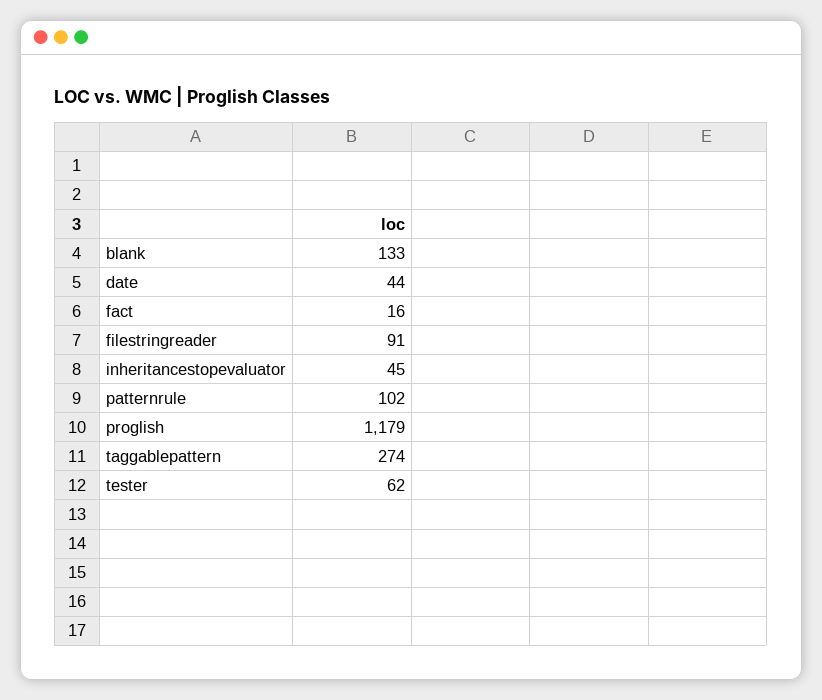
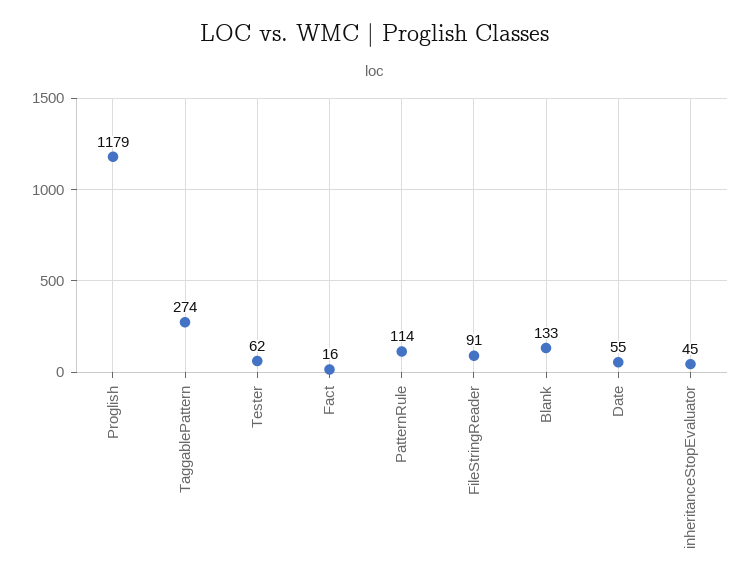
date: 44 -> 55
patternrule: 102 -> 114

